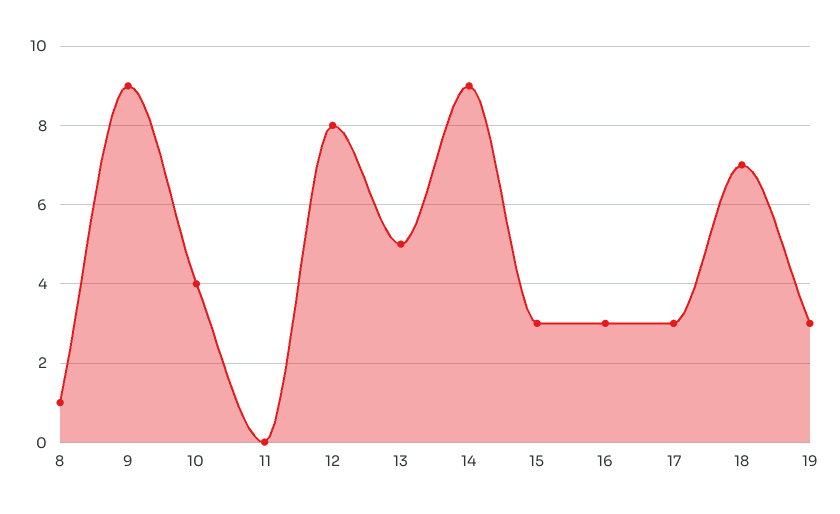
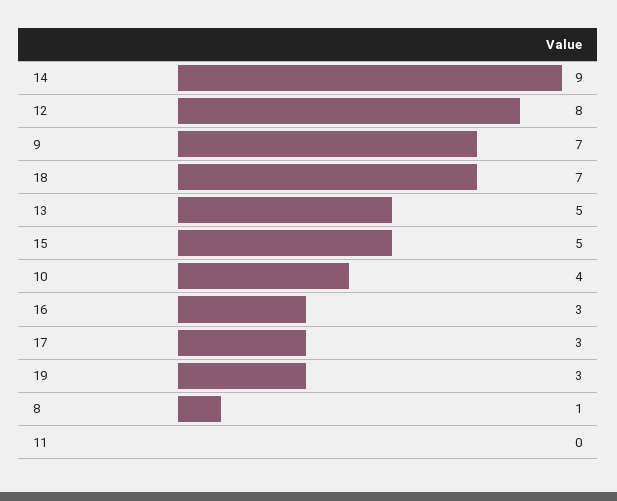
9: 9 -> 7
15: 3 -> 5

